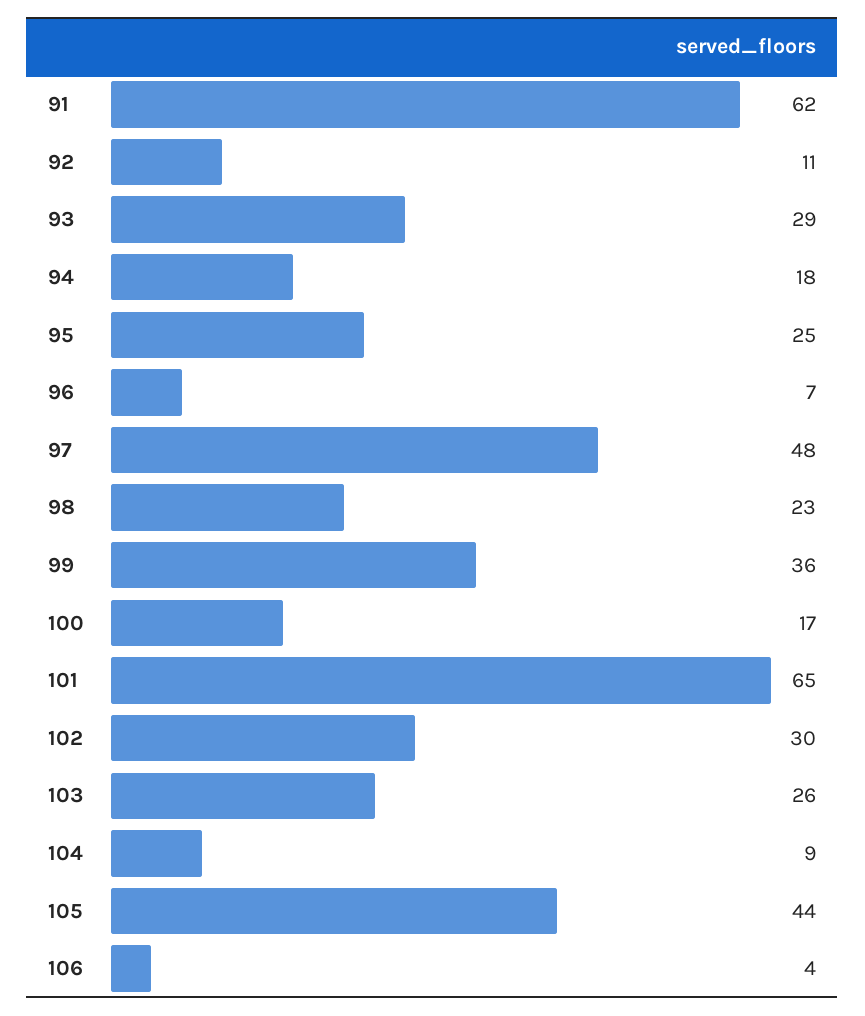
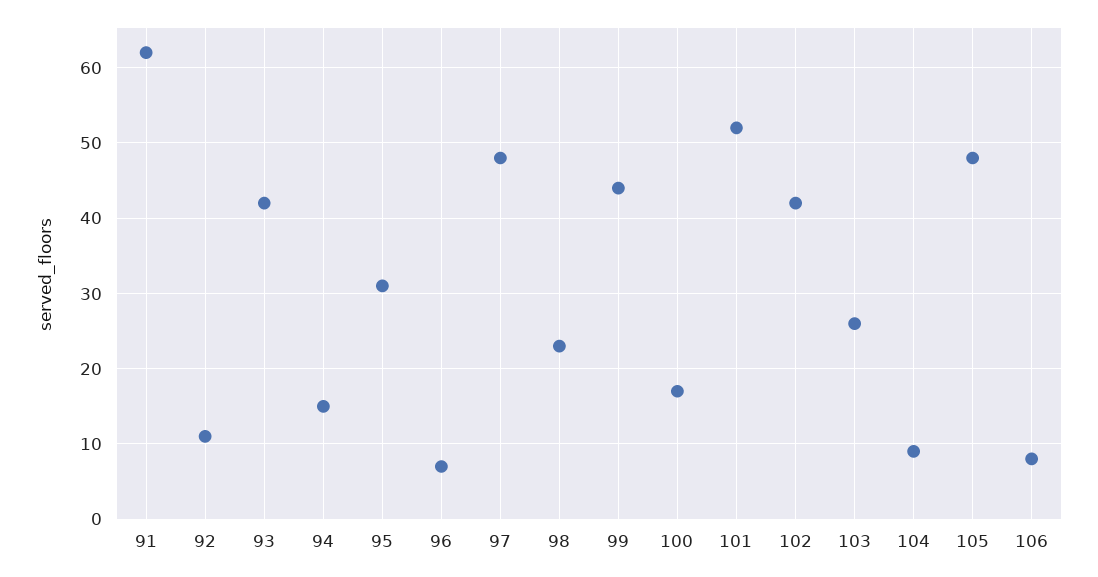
93: 29 -> 42
94: 18 -> 15
95: 25 -> 31
99: 36 -> 44
101: 65 -> 52
102: 30 -> 42
105: 44 -> 48
106: 4 -> 8

